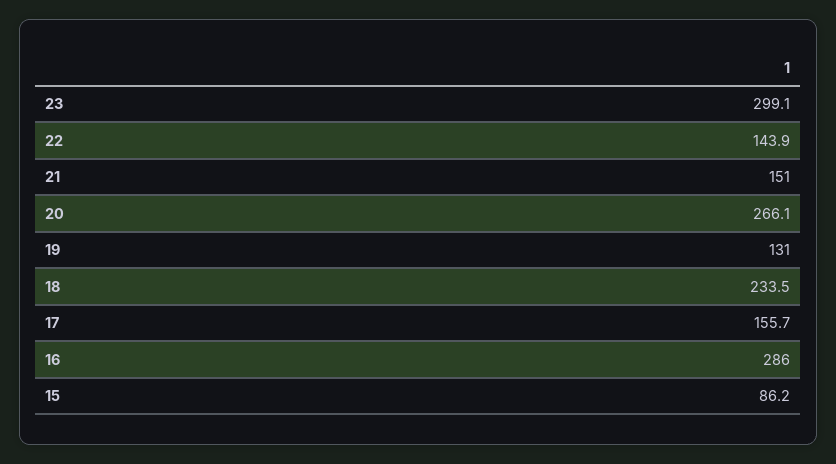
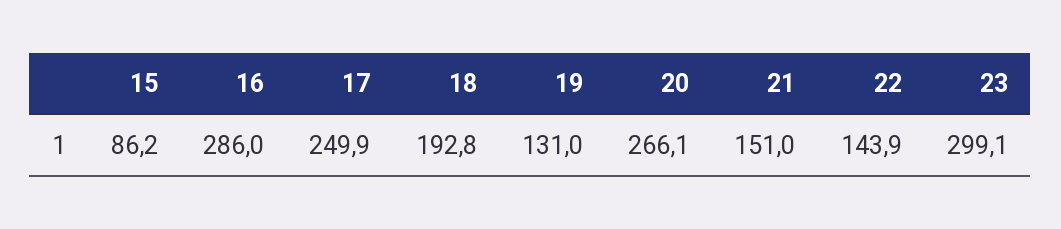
18: 233.5 -> 192.8
17: 155.7 -> 249.9

